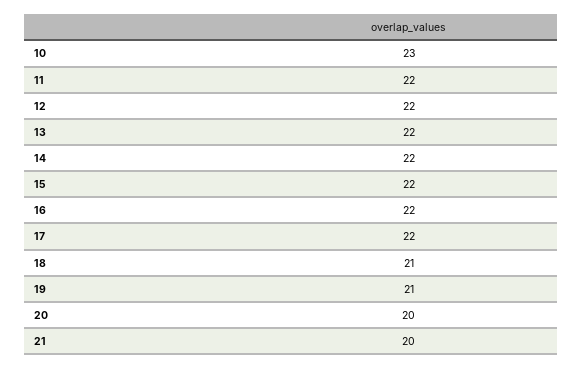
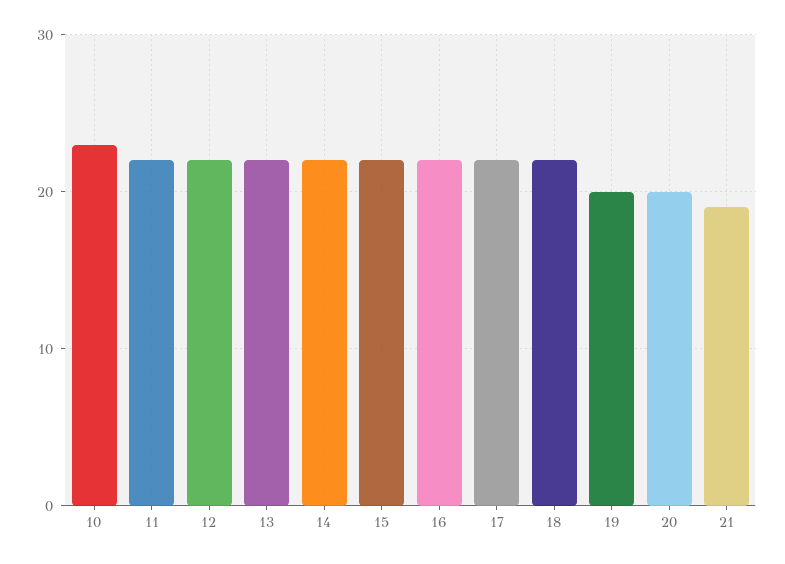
18: 21 -> 22
19: 21 -> 20
21: 20 -> 19

